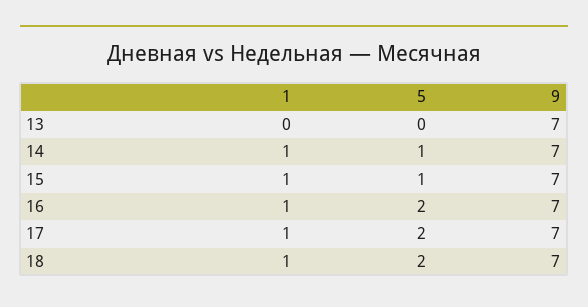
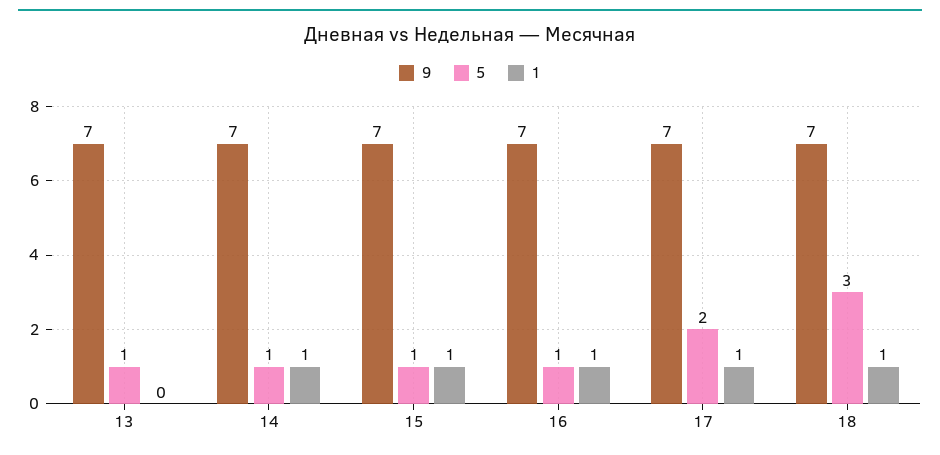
5, 13: 0 -> 1
5, 16: 2 -> 1
5, 18: 2 -> 3

